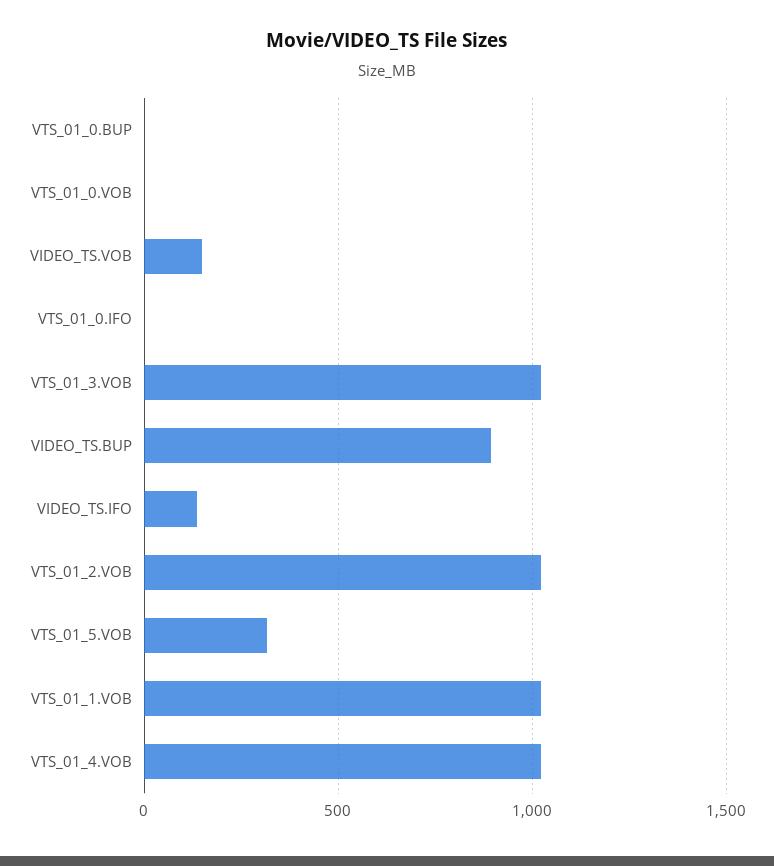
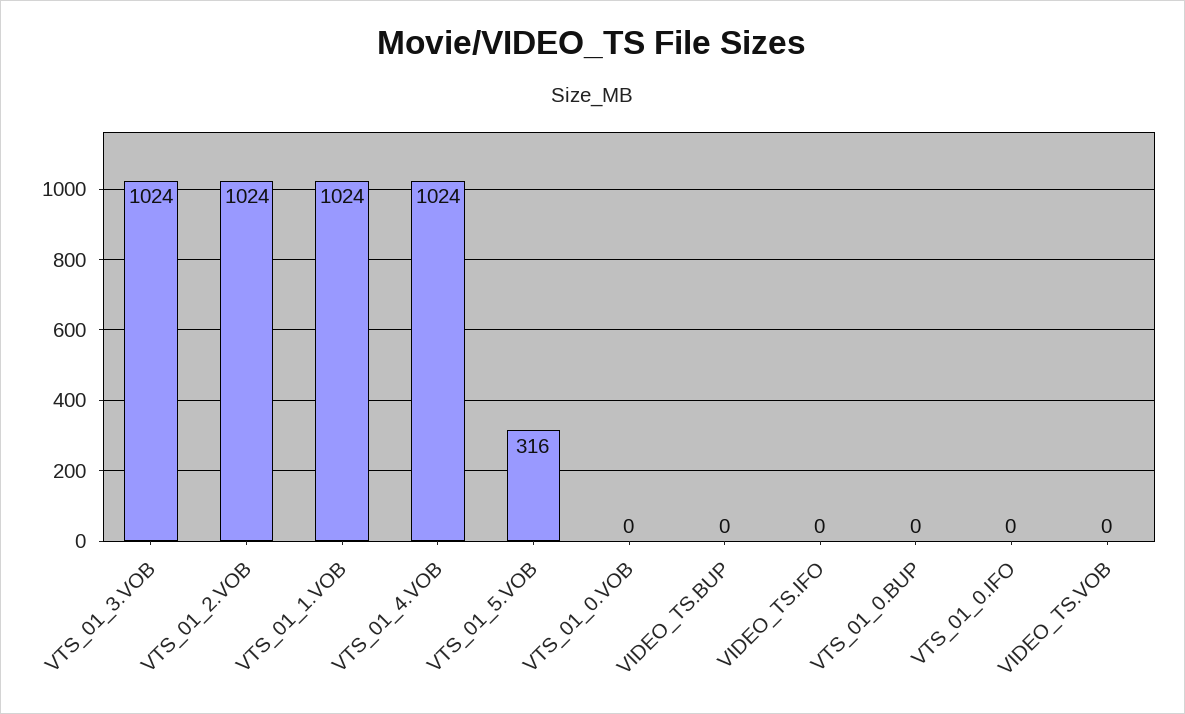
VIDEO_TS.VOB: 150 -> 0
VIDEO_TS.BUP: 900 -> 0
VIDEO_TS.IFO: 150 -> 0

